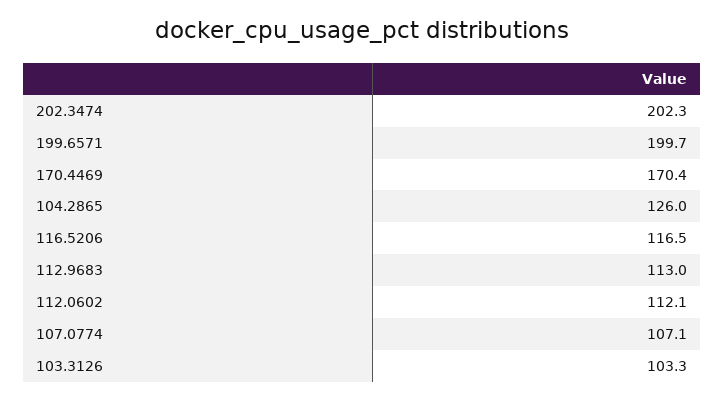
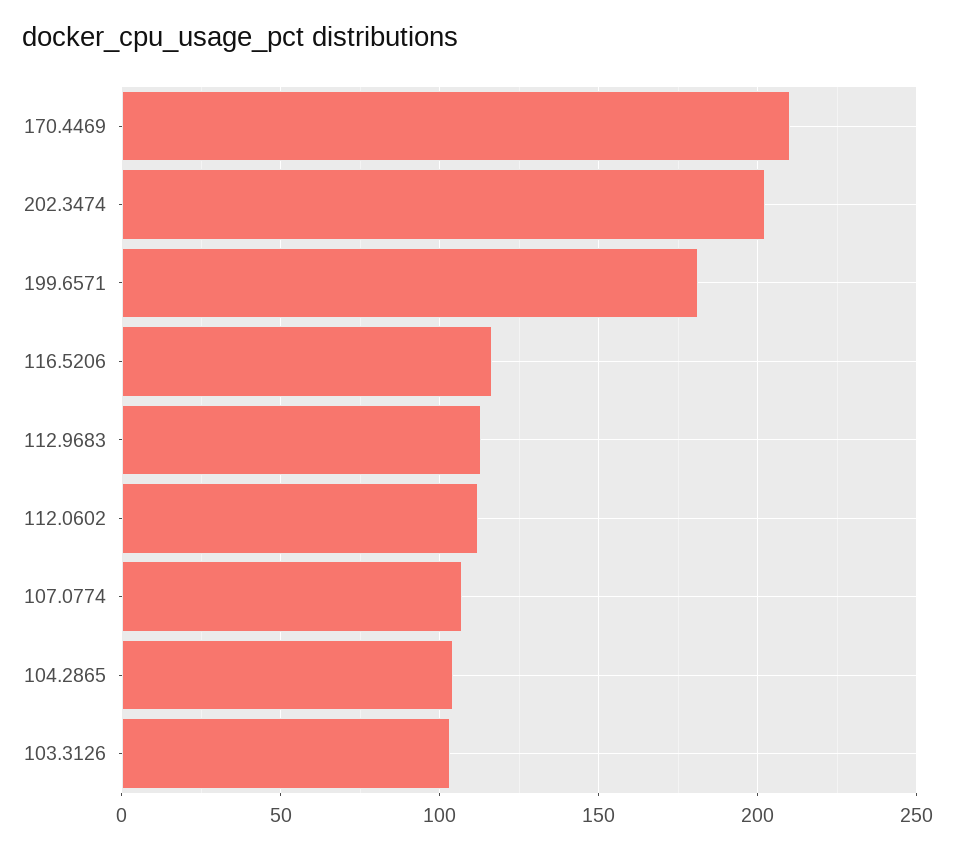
199.6571: 199.7 -> 180
170.4469: 170.4 -> 210
104.2865: 126 -> 105

